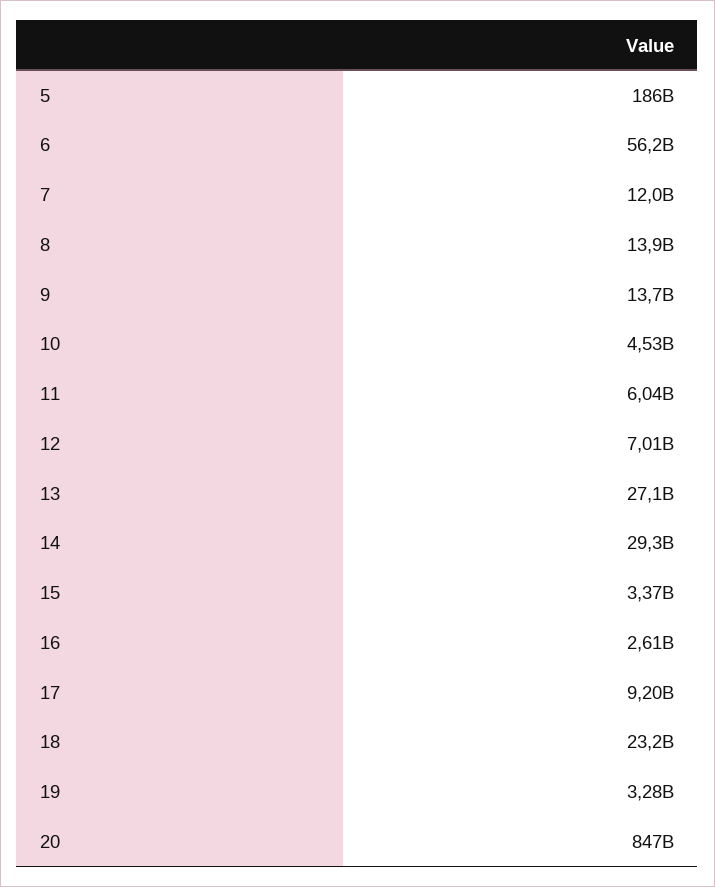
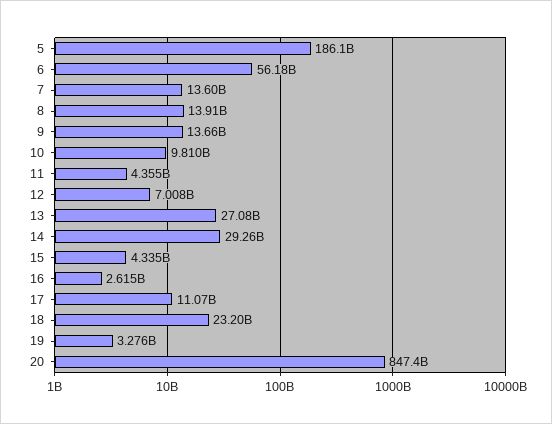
7: 12000000000 -> 13600000000
10: 4530000000 -> 9810000000
11: 6040000000 -> 4355000000
15: 3370000000 -> 4335000000
17: 9200000000 -> 11070000000

